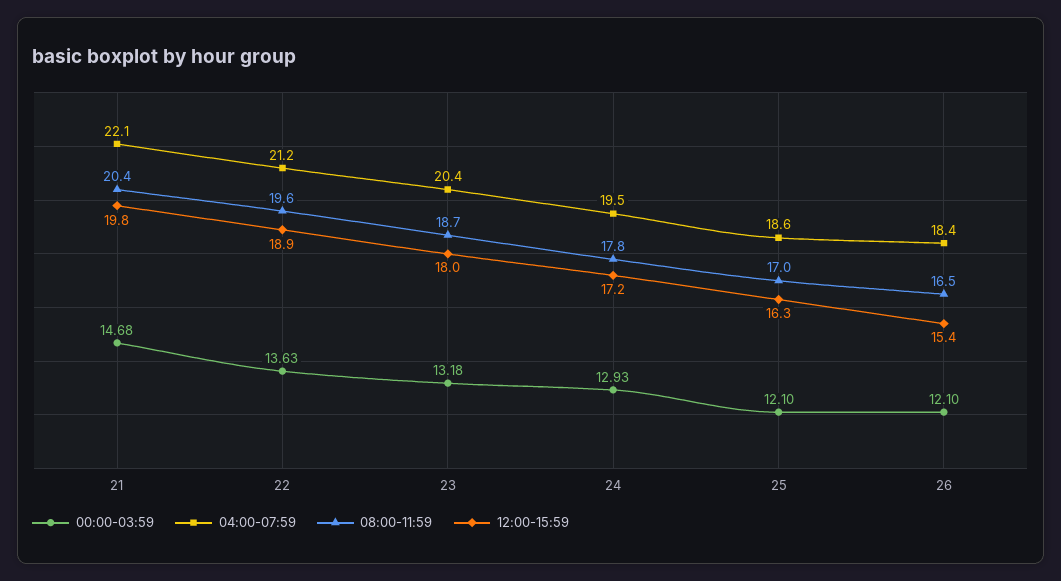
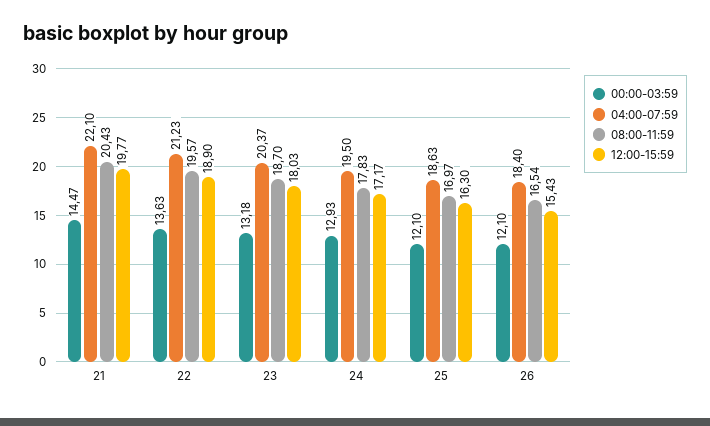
00:00-03:59, 21: 14.68 -> 14.47

